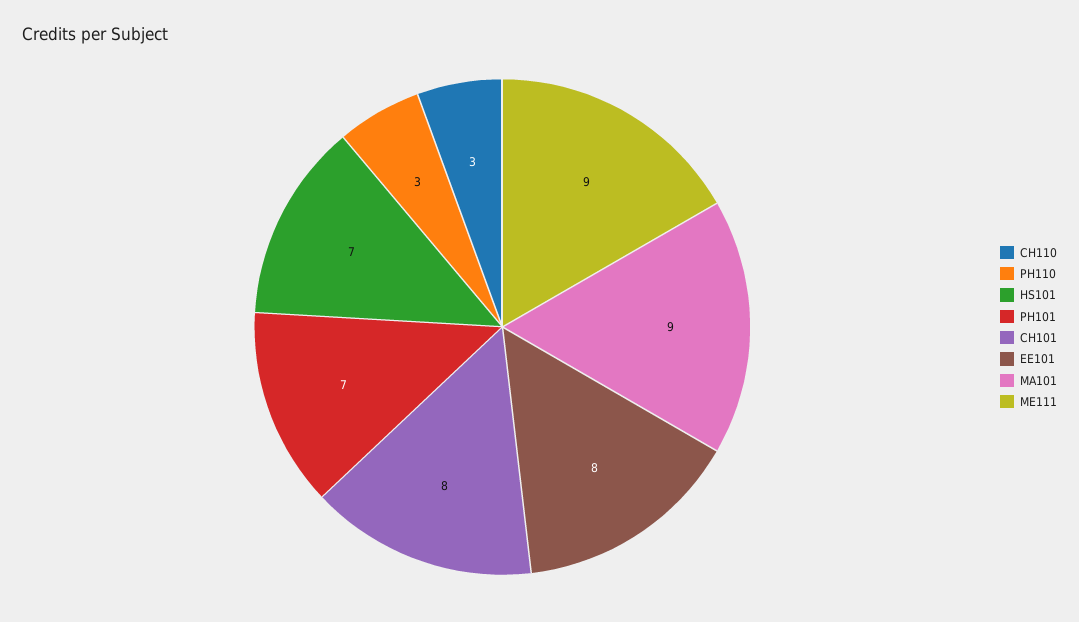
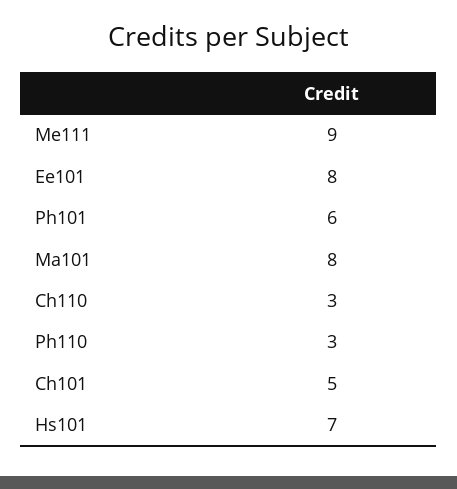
PH101: 7 -> 6
CH101: 8 -> 5
MA101: 9 -> 8

